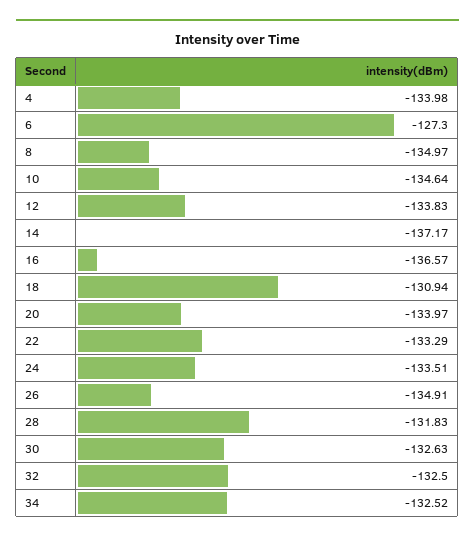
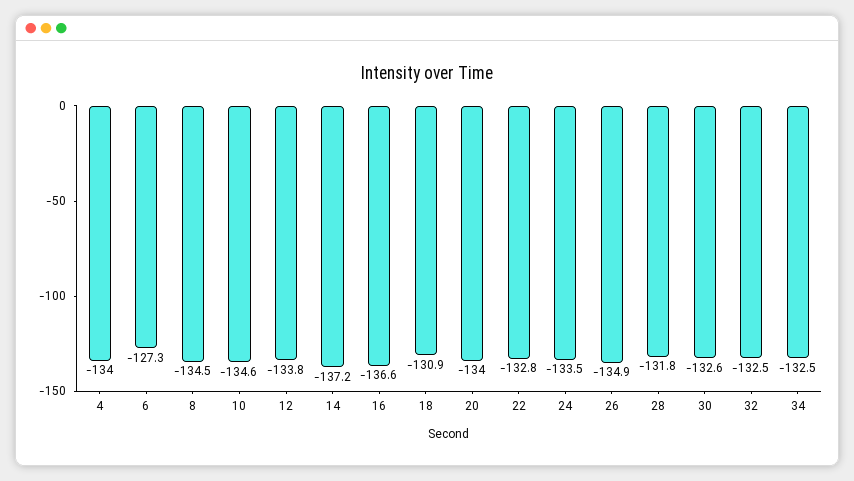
8: -134.97 -> -134.5
22: -133.29 -> -132.8

